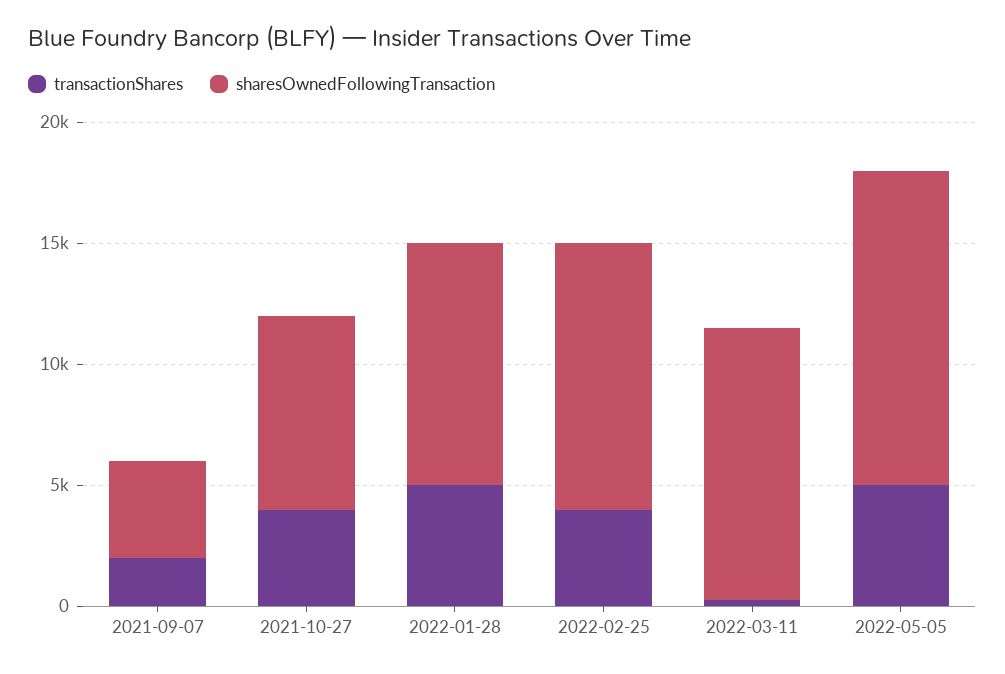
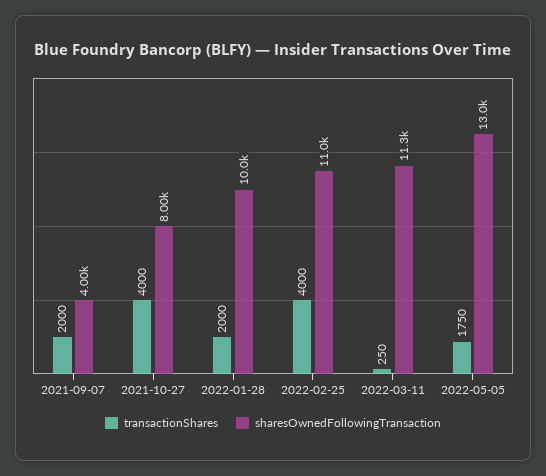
transactionShares, 2022-01-28: 5000 -> 2000
transactionShares, 2022-05-05: 5000 -> 1750

